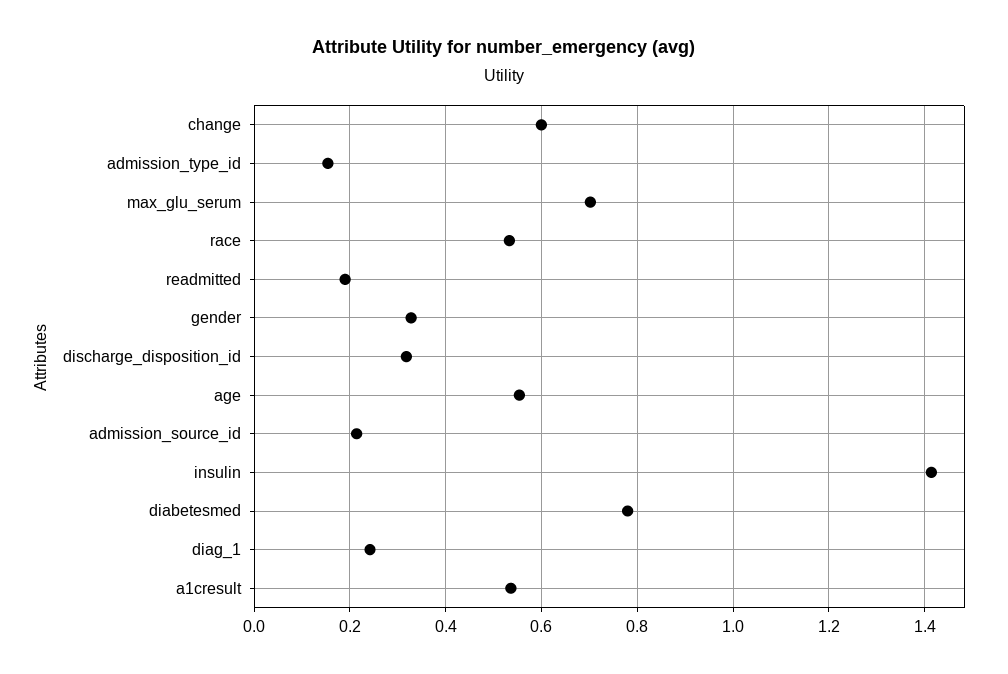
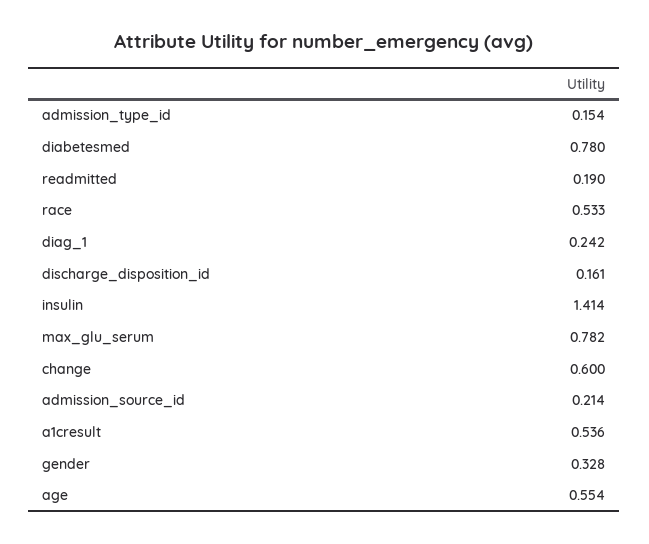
max_glu_serum: 0.7 -> 0.782
discharge_disposition_id: 0.32 -> 0.161

